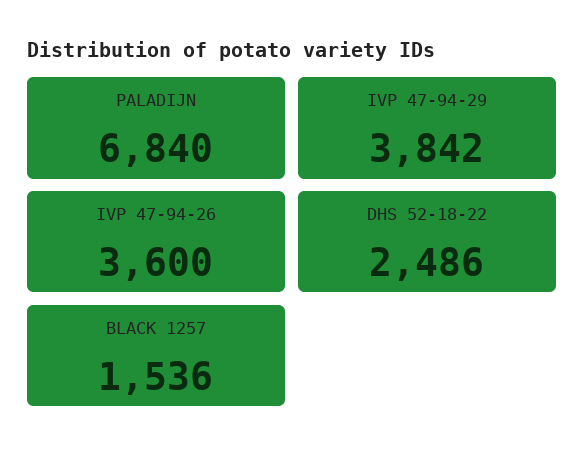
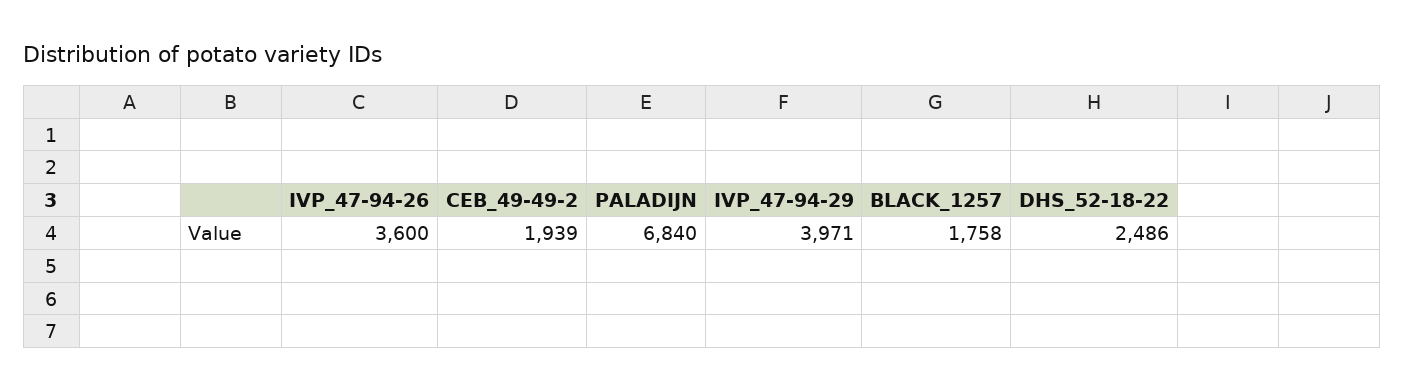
IVP 47-94-29: 3842 -> 3971
BLACK 1257: 1536 -> 1758
CEB_49-49-2: none -> 1939

